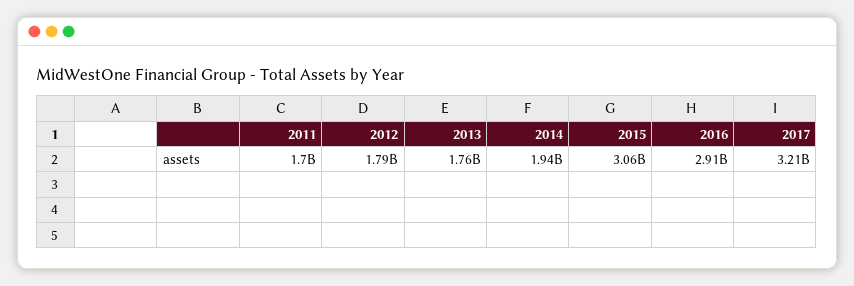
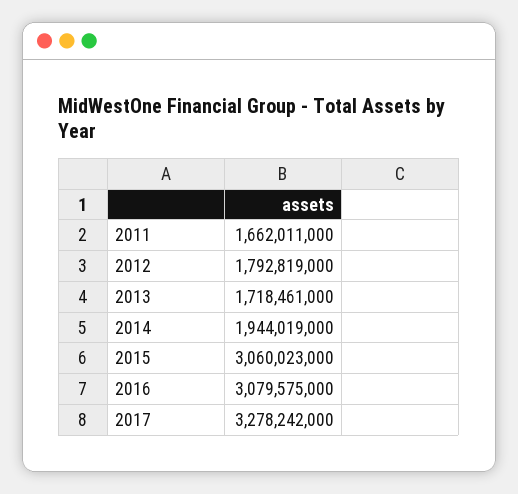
2011: 1700000000 -> 1662011000
2013: 1760000000 -> 1718461000
2016: 2910000000 -> 3079575000
2017: 3210000000 -> 3278242000

